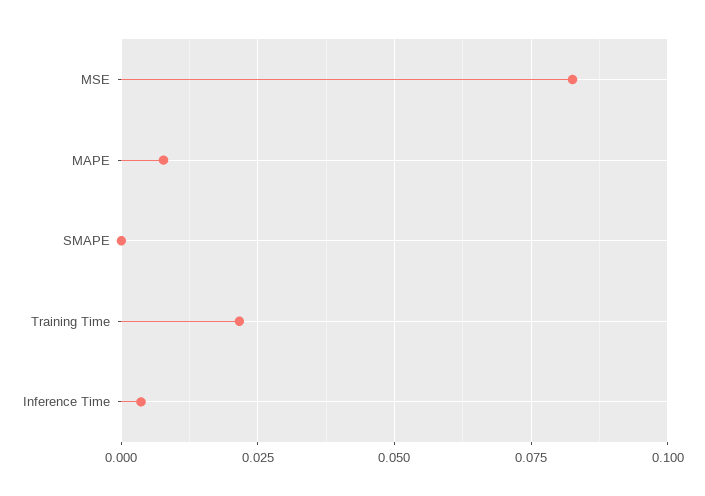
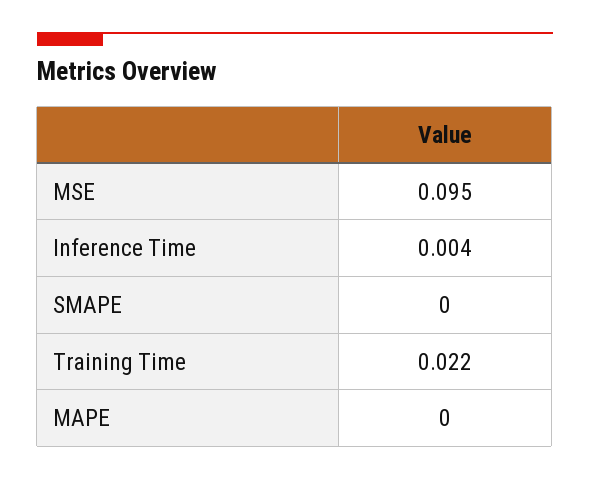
MSE: 0.0825 -> 0.095
MAPE: 0.0075 -> 0

